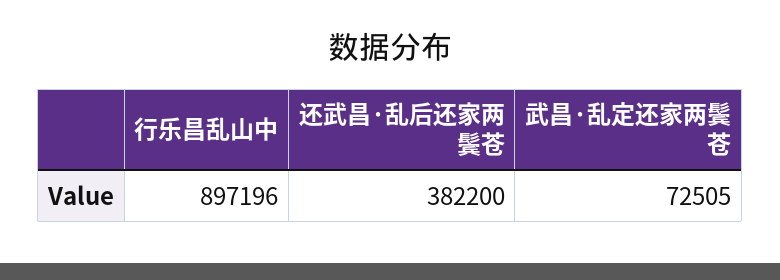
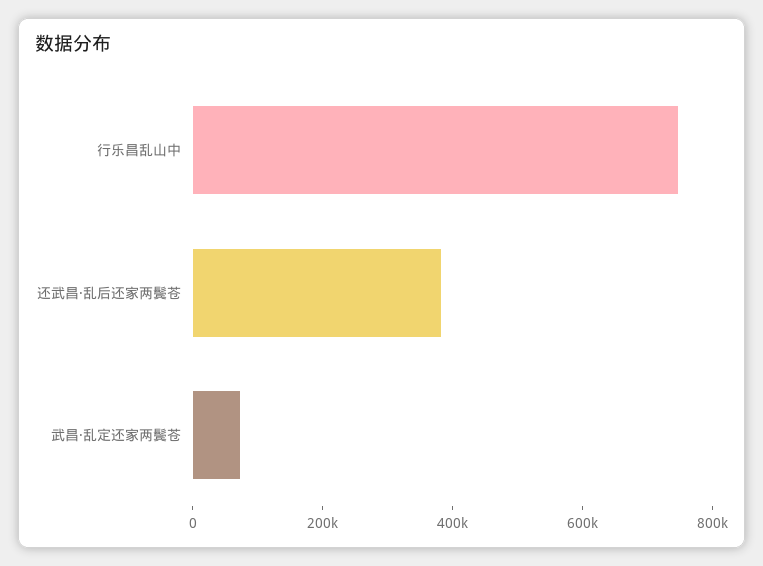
行乐昌乱山中: 897196 -> 750000

